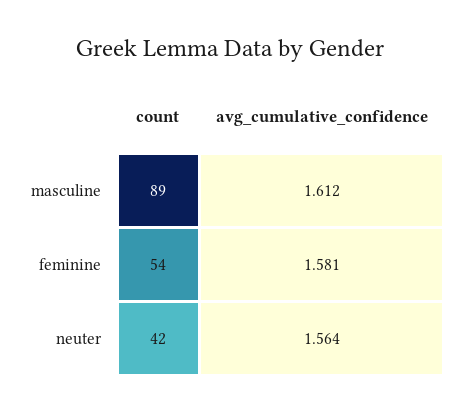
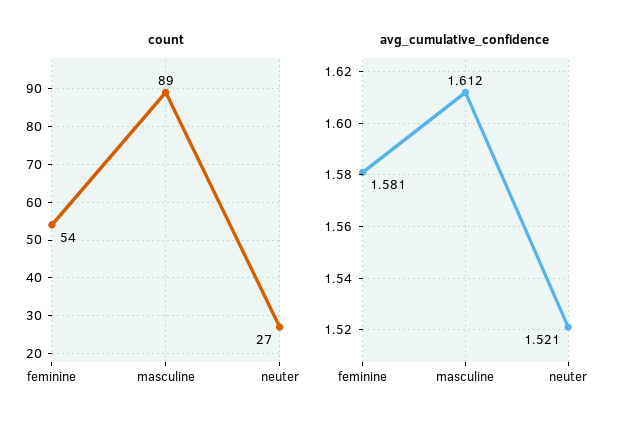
count, neuter: 42 -> 27
avg_cumulative_confidence, neuter: 1.564 -> 1.521

